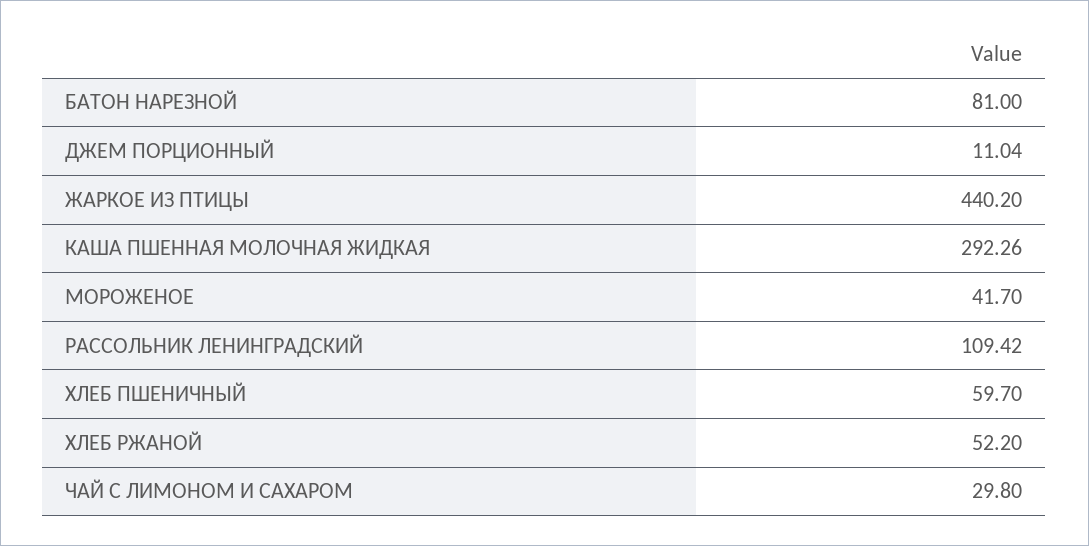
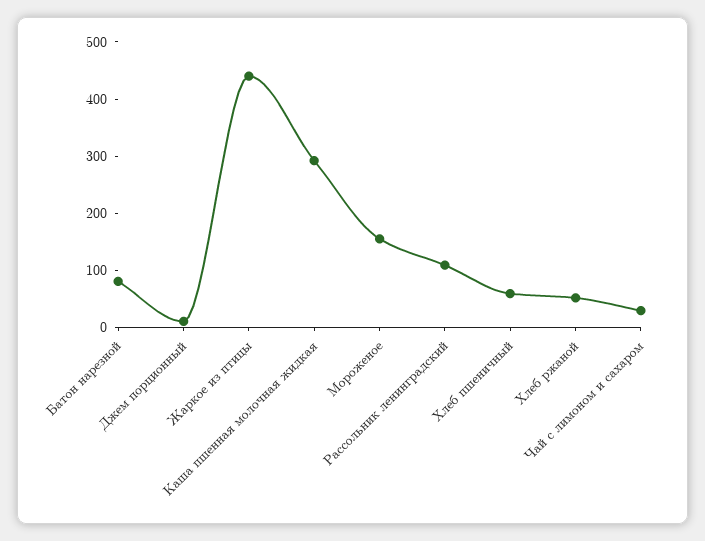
МОРОЖЕНОЕ: 41.7 -> 160

